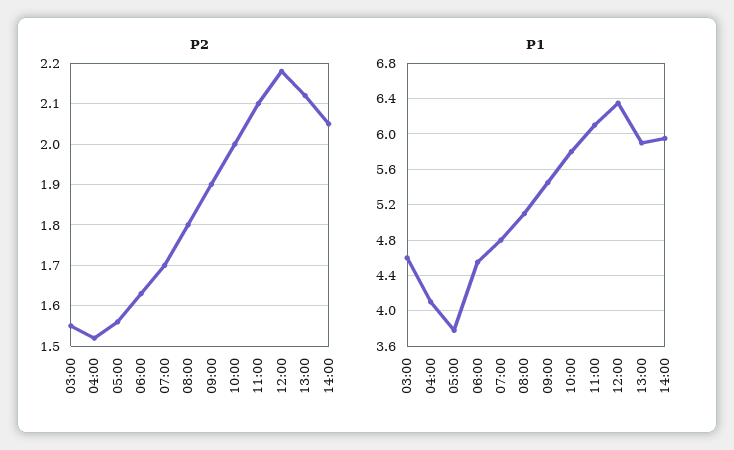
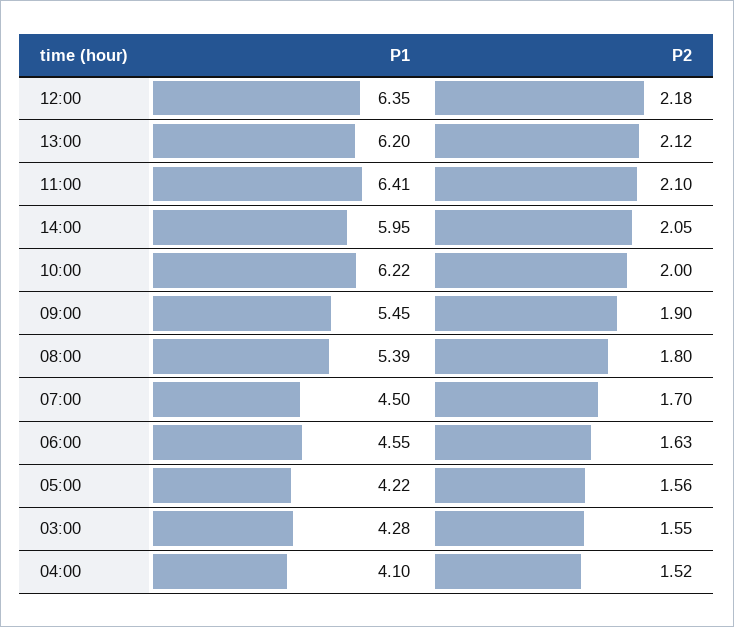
P1, 03:00: 4.6 -> 4.28
P1, 05:00: 3.8 -> 4.22
P1, 07:00: 4.8 -> 4.5
P1, 08:00: 5.1 -> 5.39
P1, 10:00: 5.8 -> 6.22
P1, 11:00: 6.1 -> 6.41
P1, 13:00: 5.9 -> 6.2

